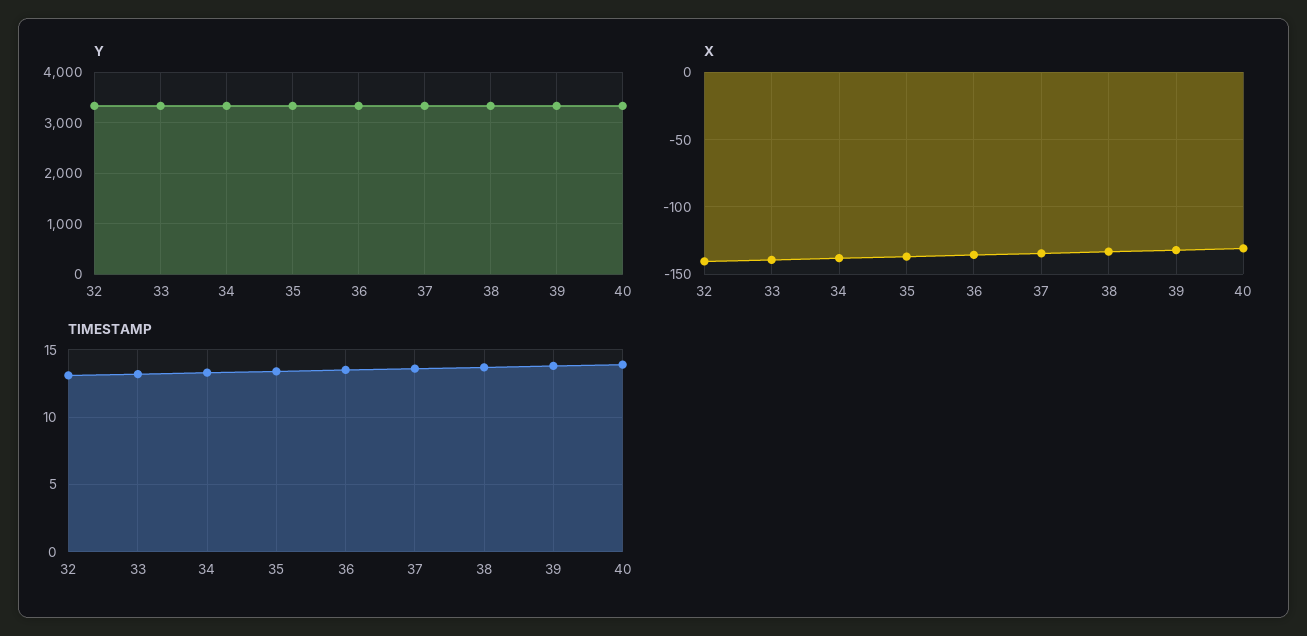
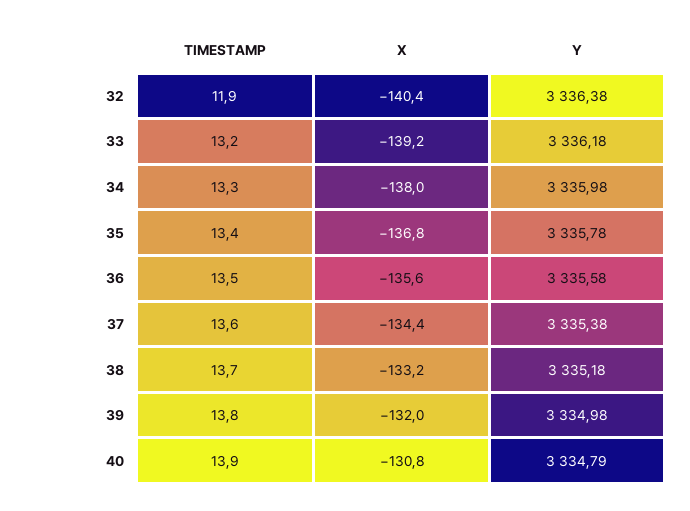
TIMESTAMP, 32: 13 -> 11.9

